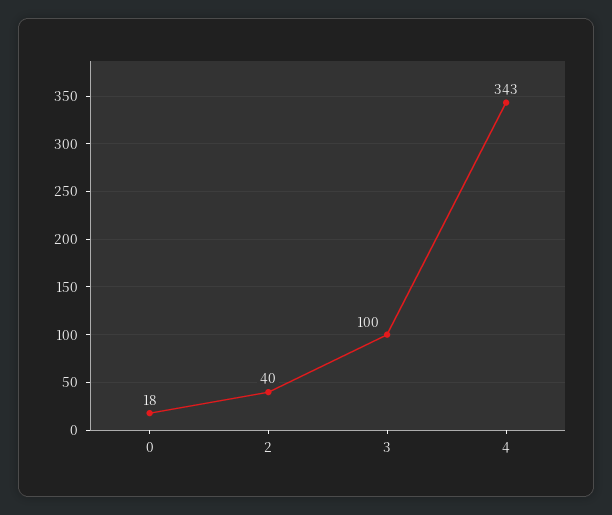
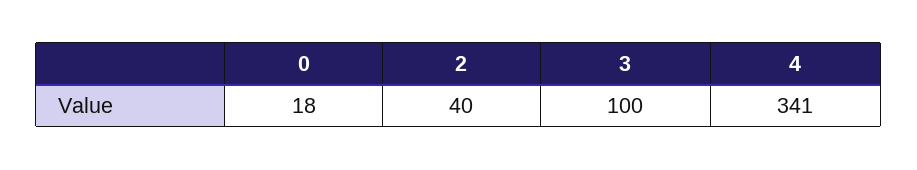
4: 343 -> 341

